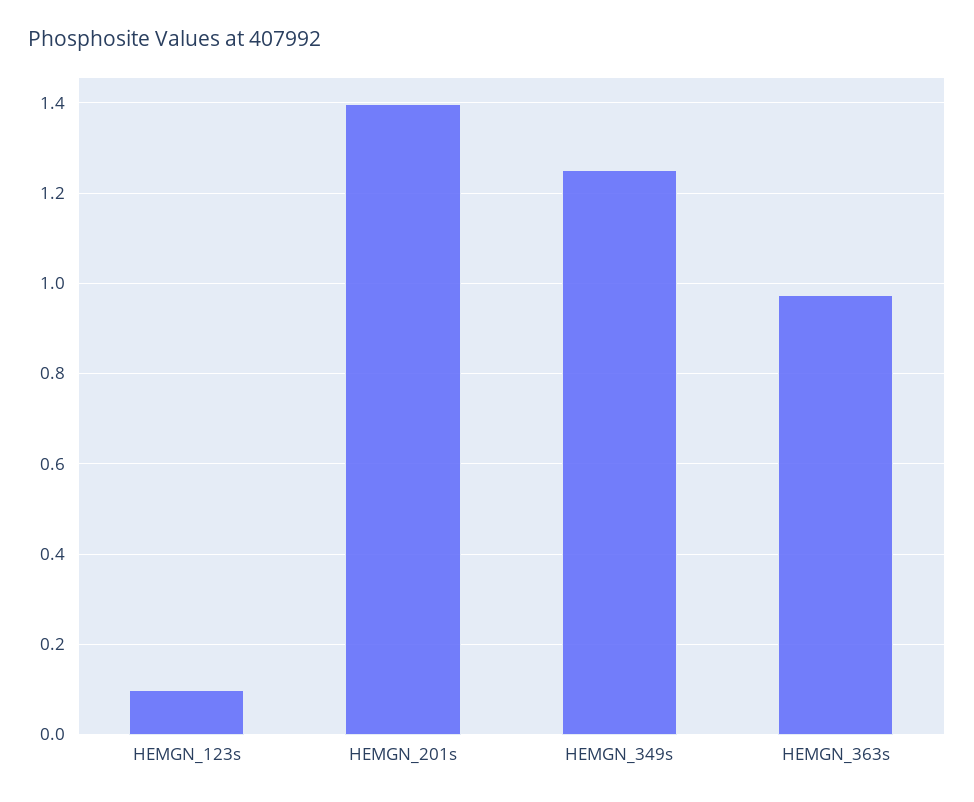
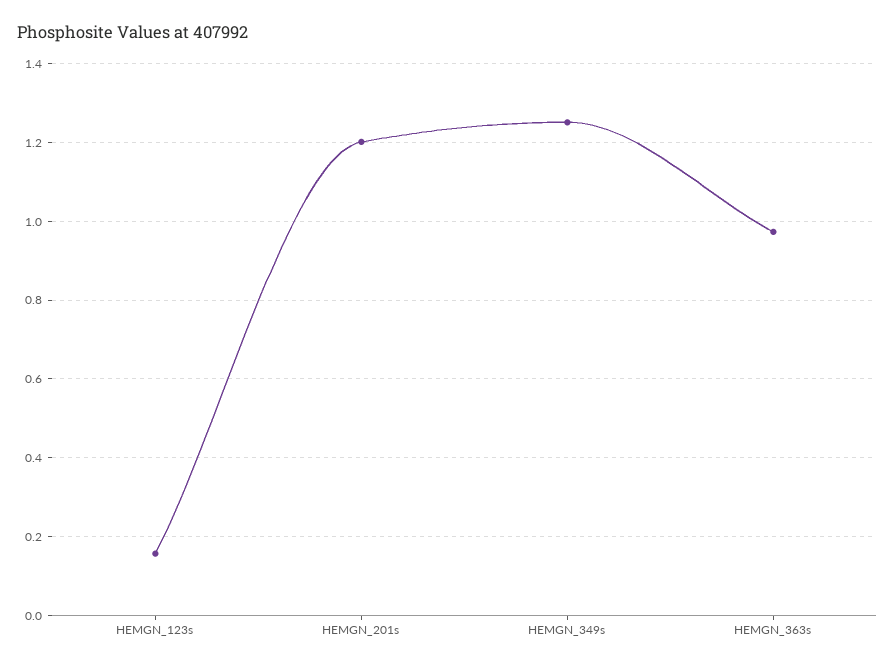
HEMGN_123s: 0.1 -> 0.16
HEMGN_201s: 1.4 -> 1.2

